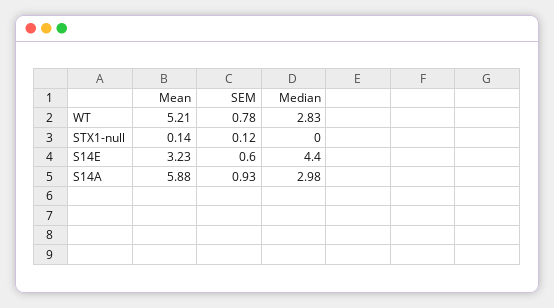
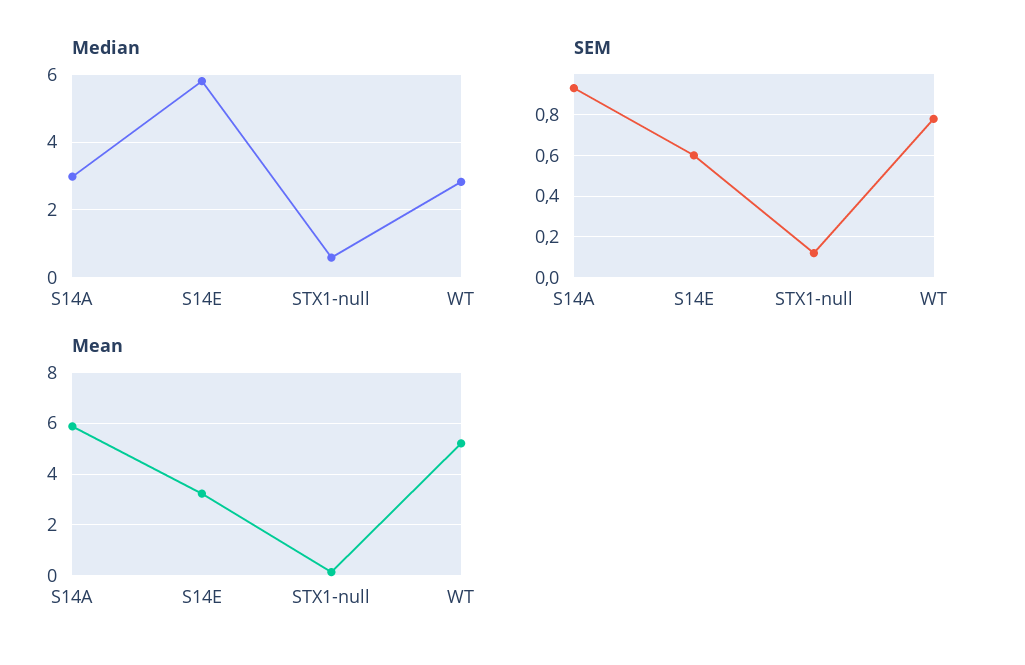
Median, STX1-null: 0 -> 0.6
Median, S14E: 4.4 -> 5.8

